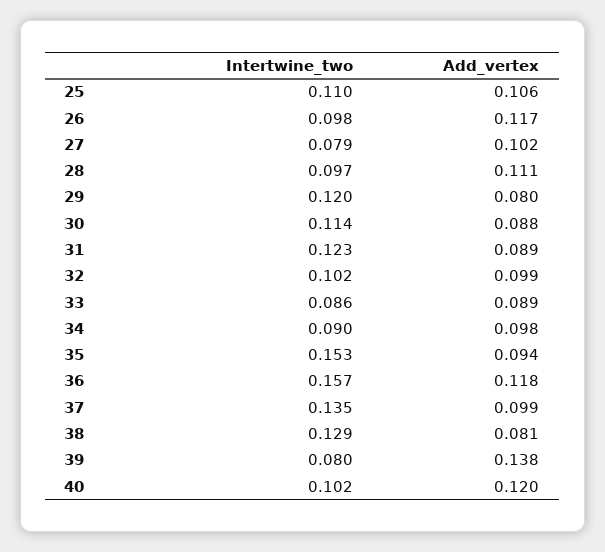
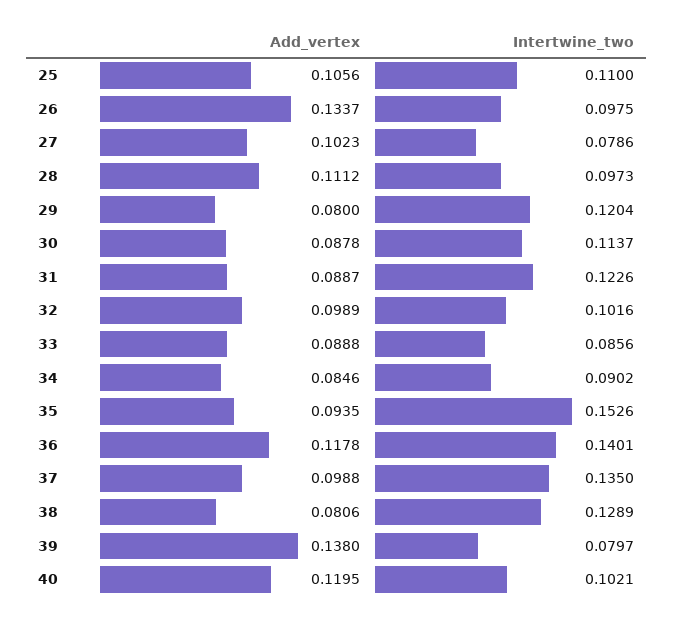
Add_vertex, 26: 0.117 -> 0.1337
Add_vertex, 34: 0.098 -> 0.0846
Intertwine_two, 36: 0.157 -> 0.1401

